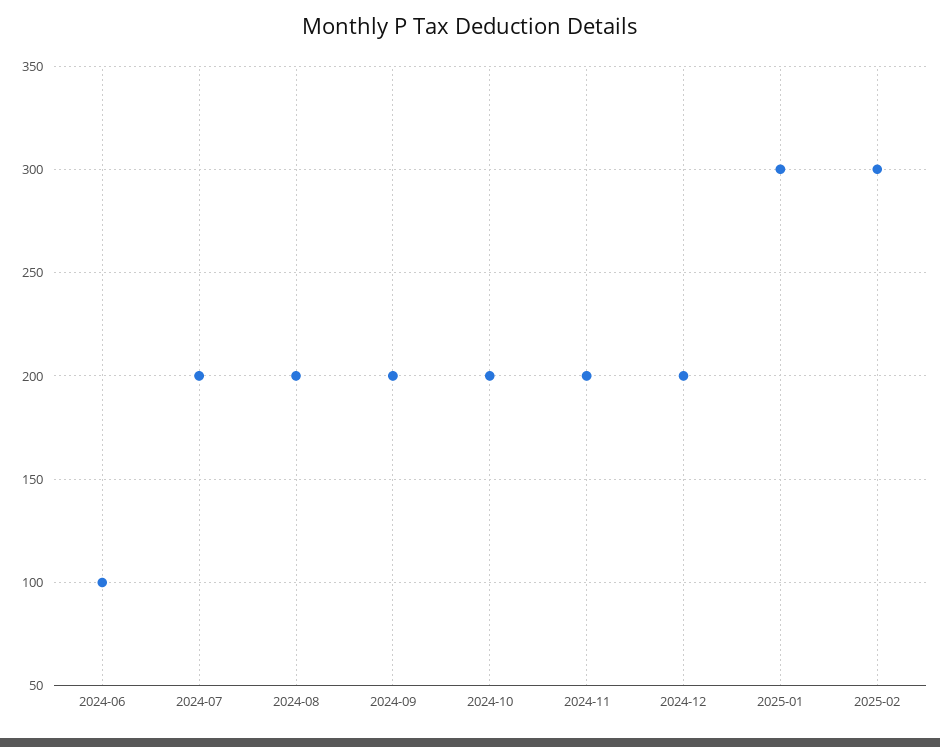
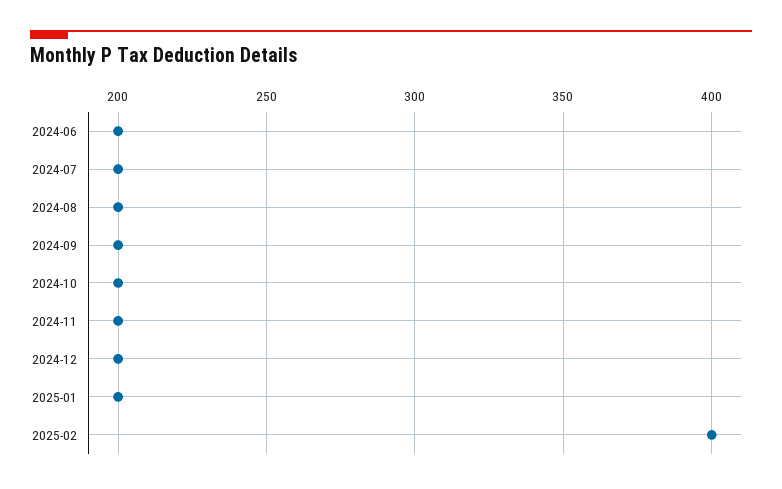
2024-06: 100 -> 200
2025-01: 300 -> 200
2025-02: 300 -> 400

